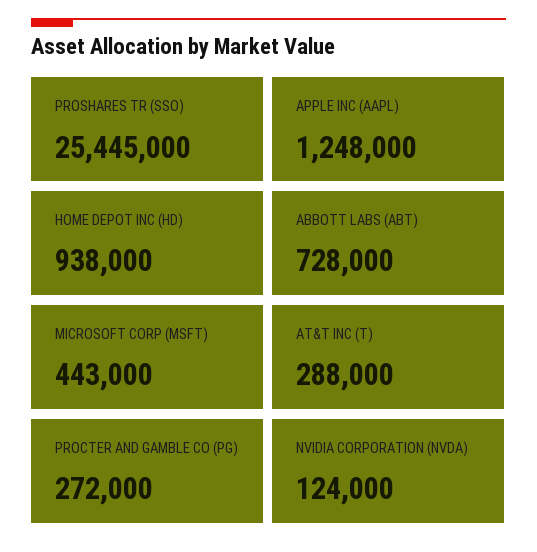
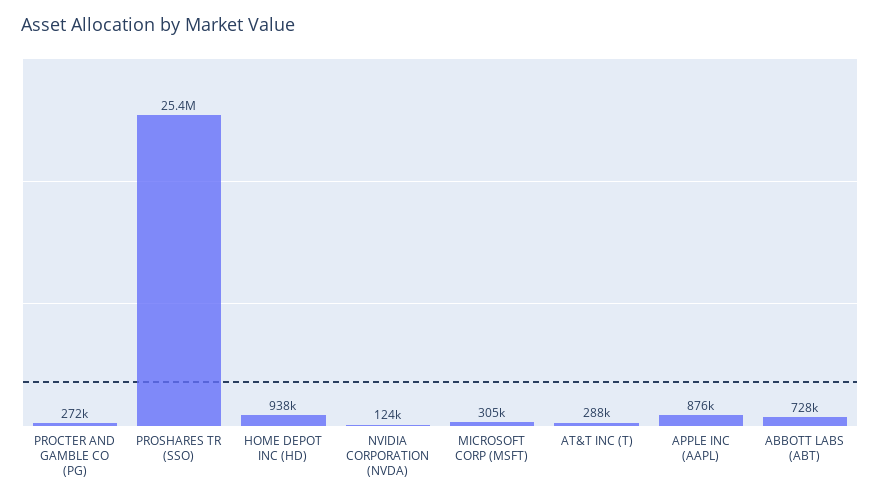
APPLE INC (AAPL): 1248000 -> 876000
MICROSOFT CORP (MSFT): 443000 -> 305000

